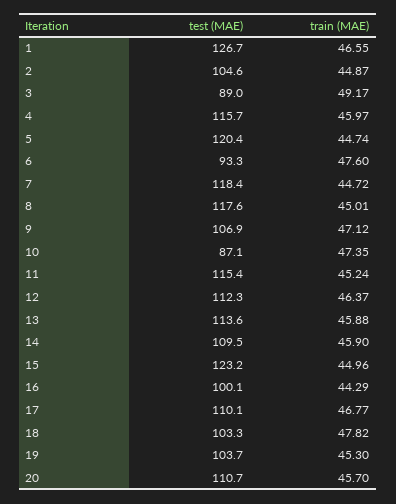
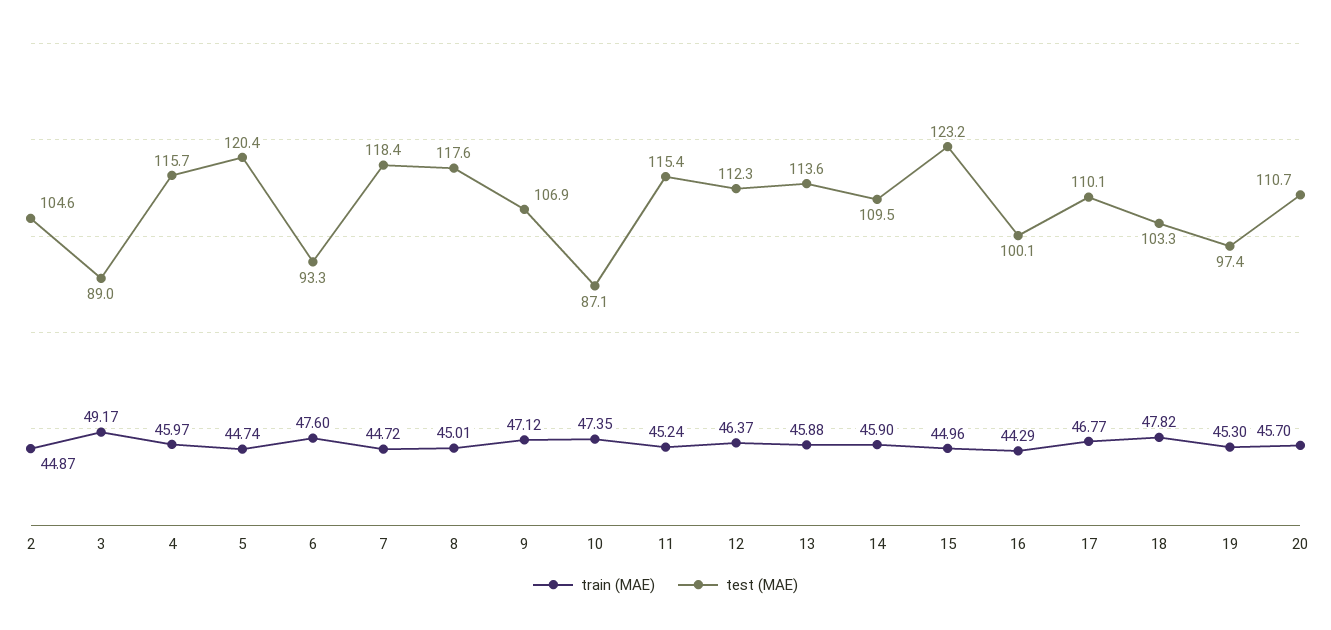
test (MAE), 1: 126.7 -> none
train (MAE), 1: 46.55 -> none
test (MAE), 19: 103.7 -> 97.4

